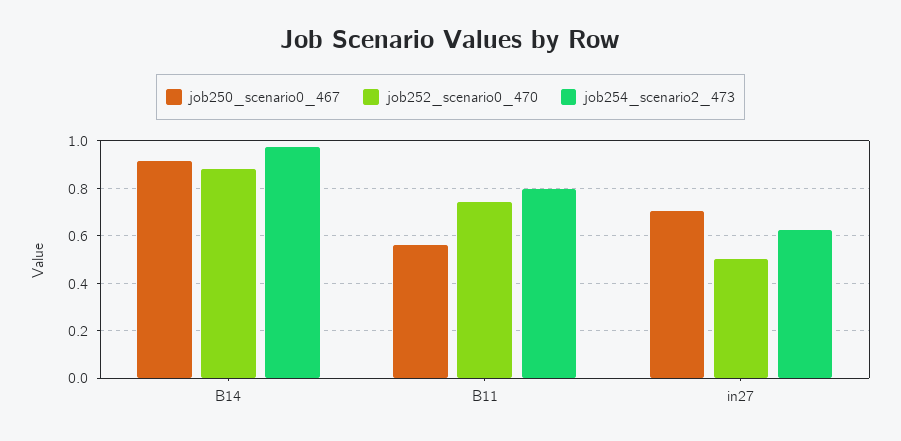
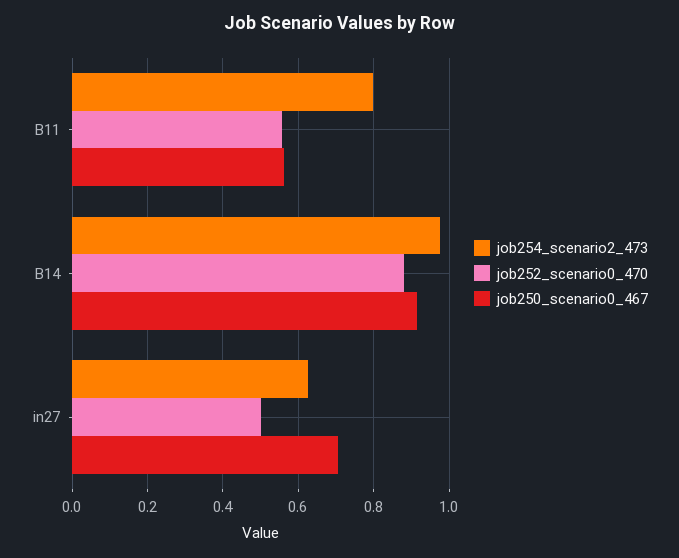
job252_scenario0_470, B11: 0.75 -> 0.56

